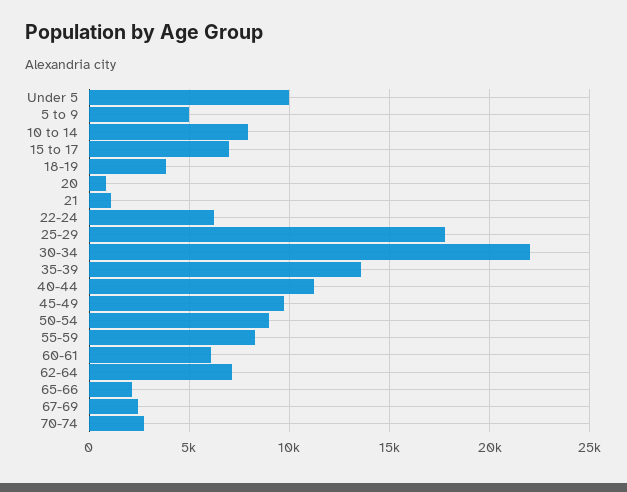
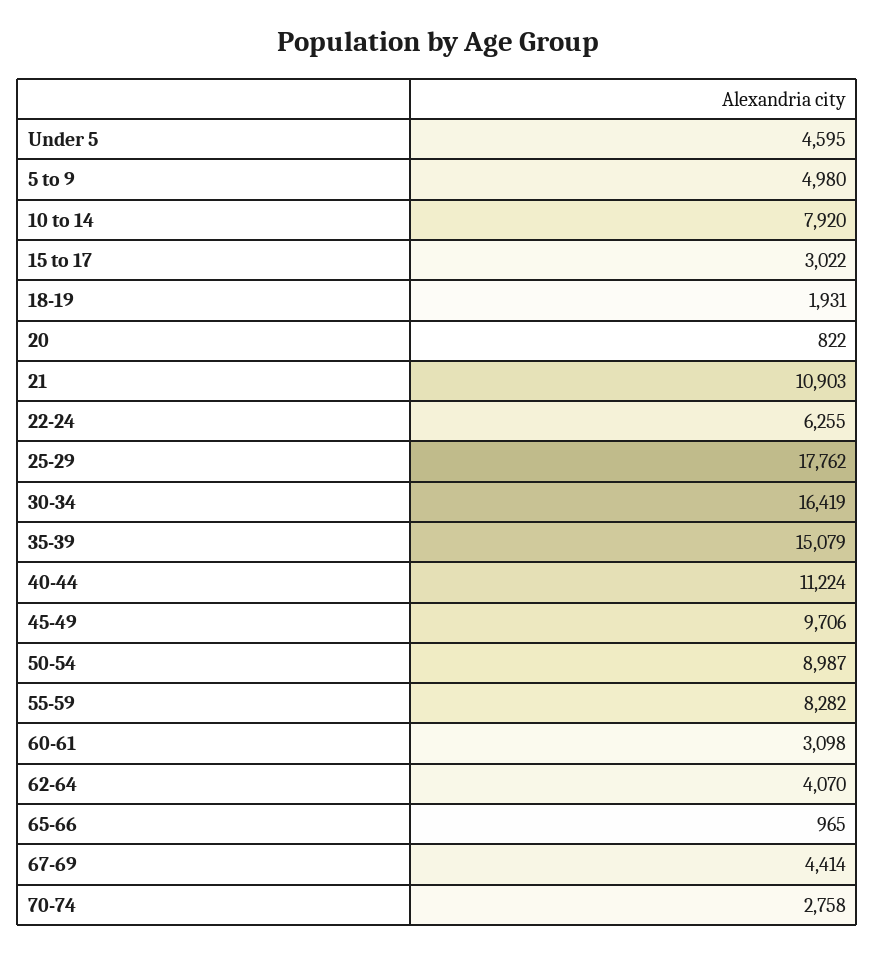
Under 5: 10000 -> 4595
15 to 17: 7000 -> 3022
18-19: 4000 -> 1931
21: 1000 -> 10903
30-34: 22000 -> 16419
35-39: 13500 -> 15079
60-61: 6000 -> 3098
62-64: 7000 -> 4070
65-66: 2000 -> 965
67-69: 2500 -> 4414

